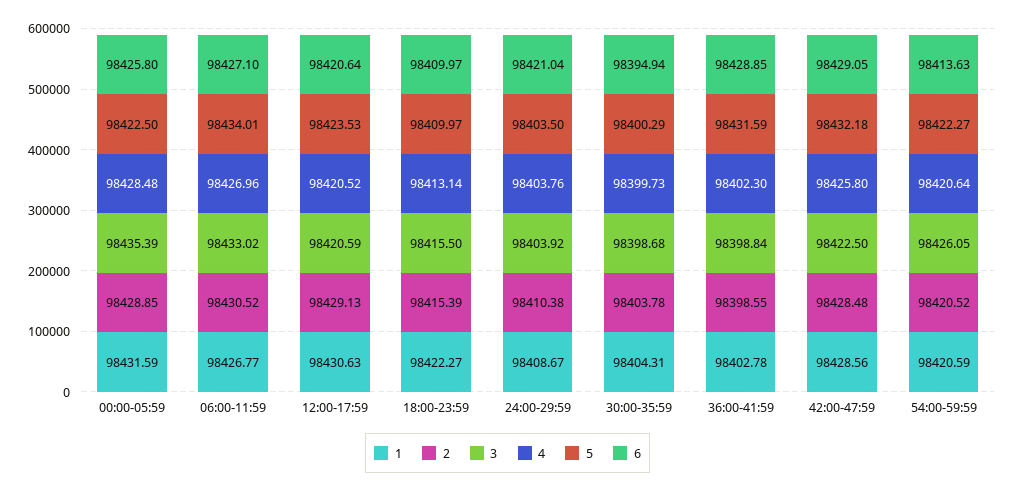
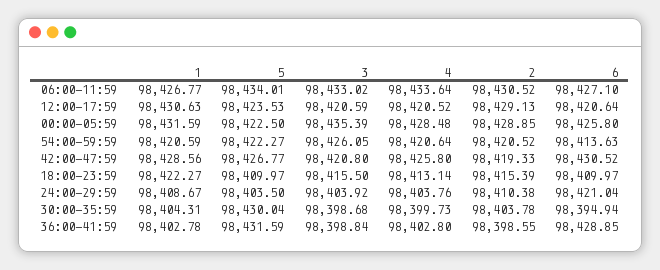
4, 06:00-11:59: 98426.96 -> 98433.64
5, 30:00-35:59: 98400.29 -> 98430.04
4, 36:00-41:59: 98402.3 -> 98402.8
2, 42:00-47:59: 98428.48 -> 98419.33
3, 42:00-47:59: 98422.5 -> 98420.8
5, 42:00-47:59: 98432.18 -> 98426.77
6, 42:00-47:59: 98429.05 -> 98430.52

